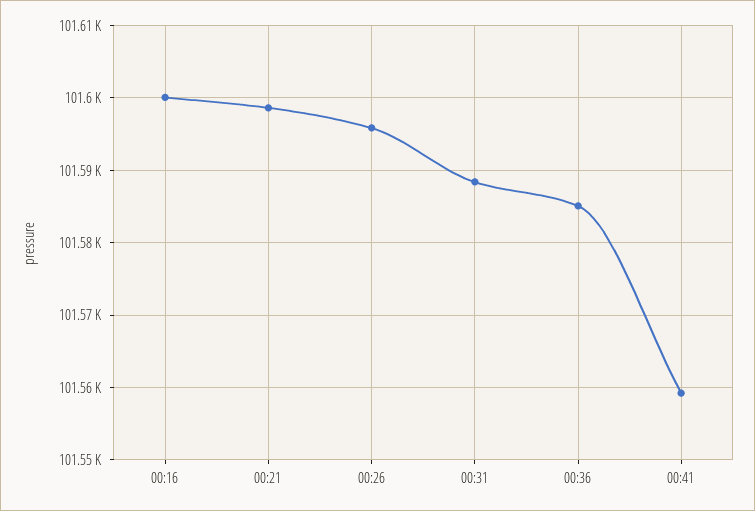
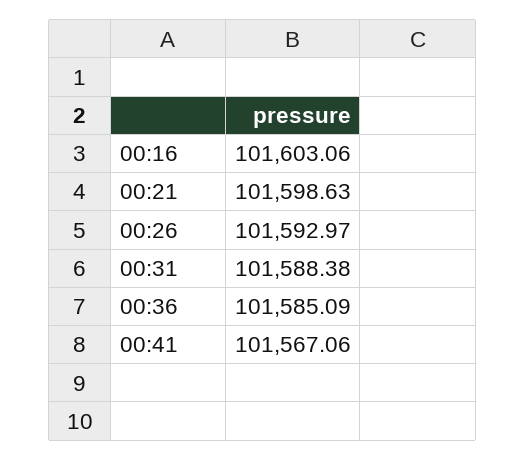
00:16: 101600 -> 101603.06
00:26: 101596 -> 101592.97
00:41: 101559 -> 101567.06

